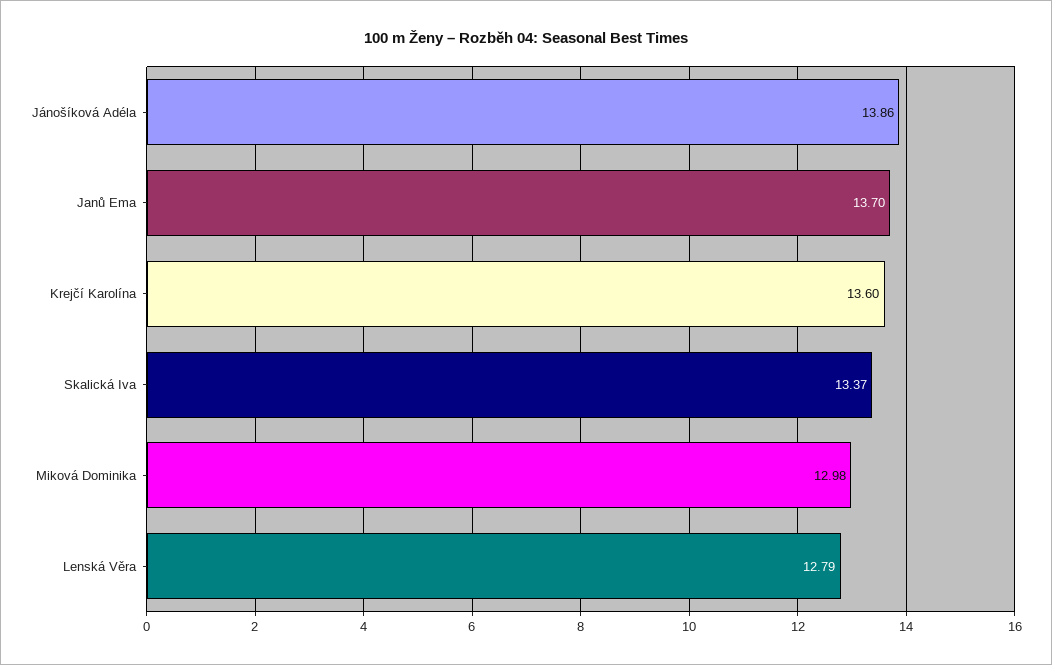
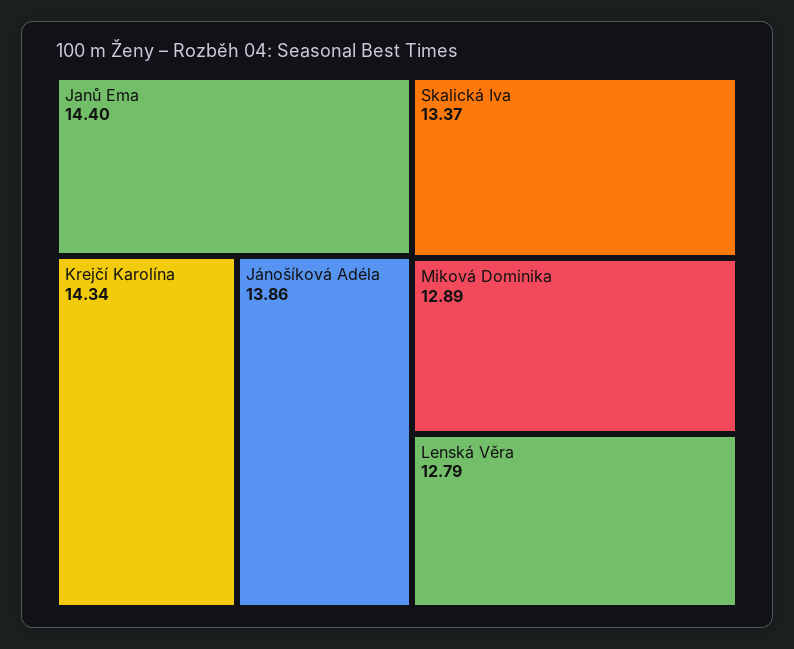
Janů Ema: 13.7 -> 14.4
Krejčí Karolína: 13.6 -> 14.34
Miková Dominika: 12.98 -> 12.89

